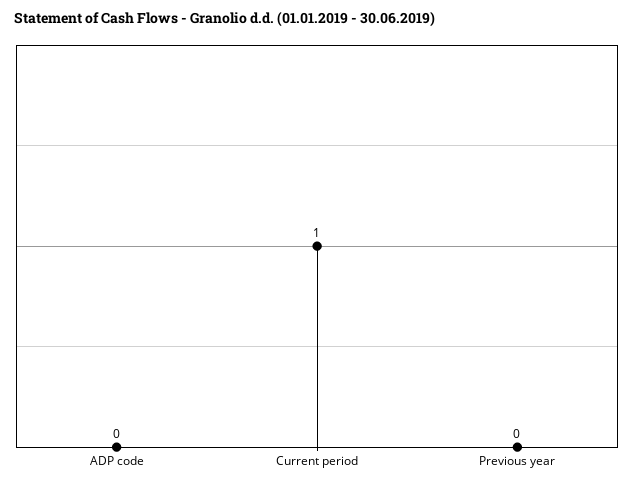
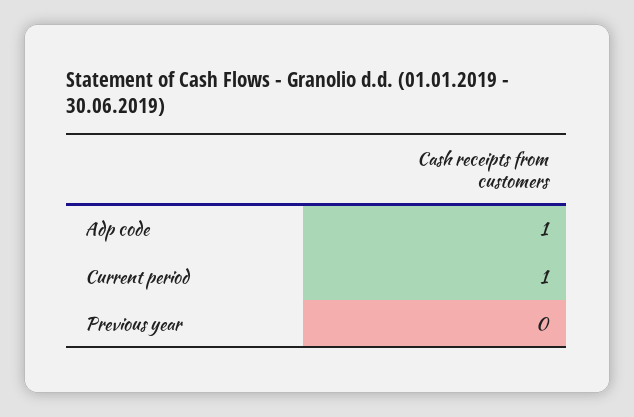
ADP code: 0 -> 1

